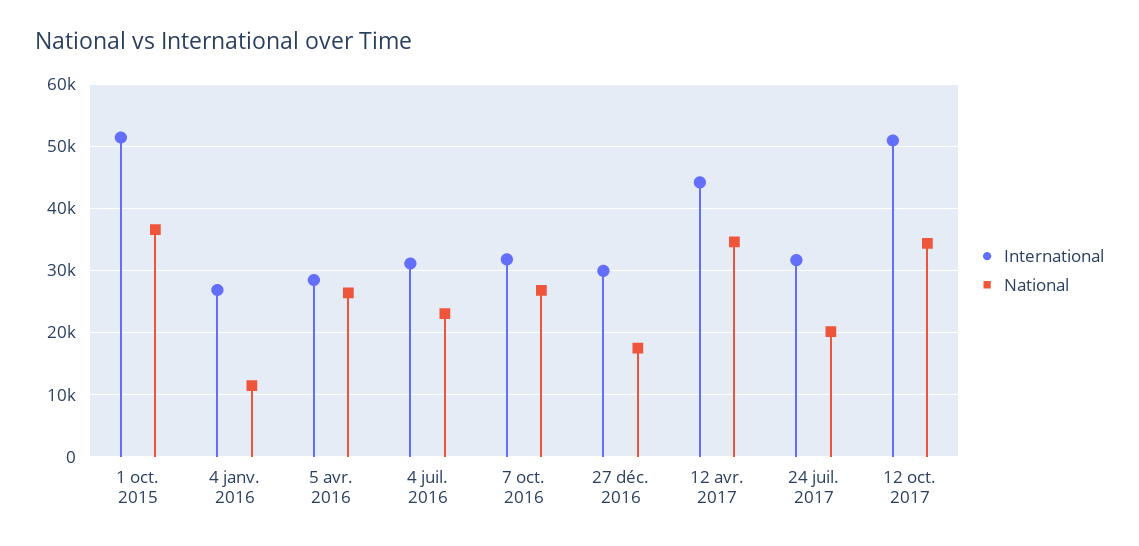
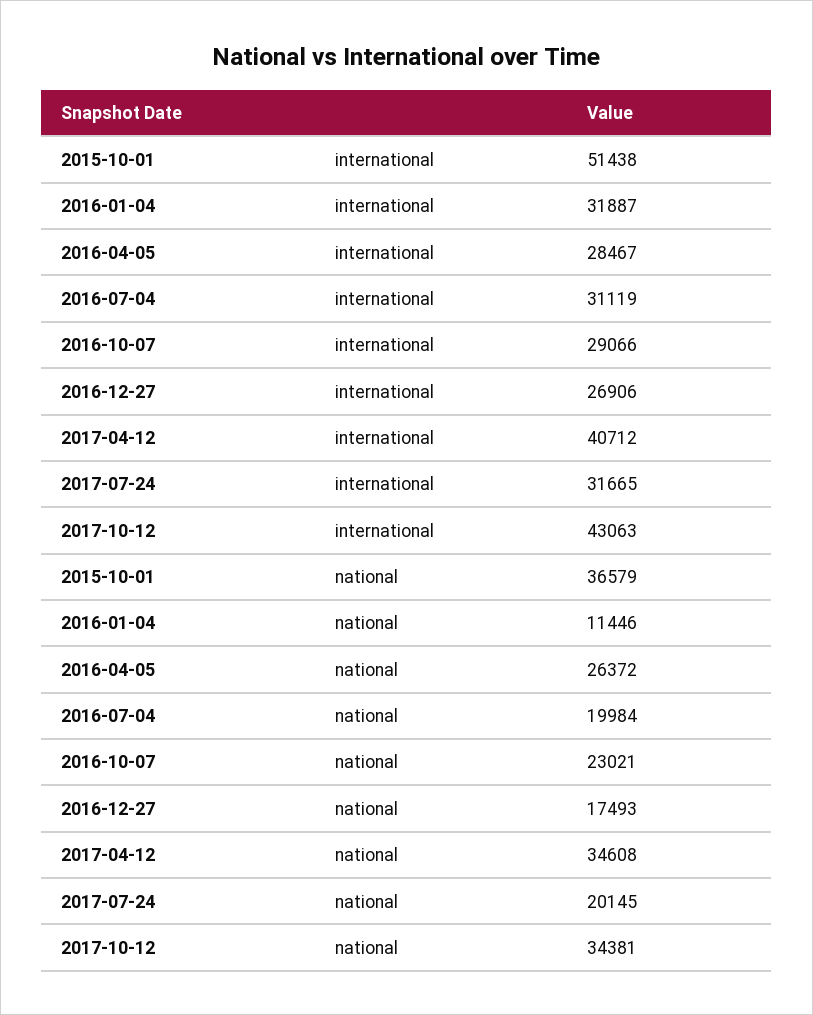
International, 4 janv. 2016: 27000 -> 31887
National, 4 juil. 2016: 23000 -> 19984
International, 7 oct. 2016: 32000 -> 29066
National, 7 oct. 2016: 27000 -> 23021
International, 27 déc. 2016: 30000 -> 26906
International, 12 avr. 2017: 44000 -> 40712
International, 12 oct. 2017: 51000 -> 43063

